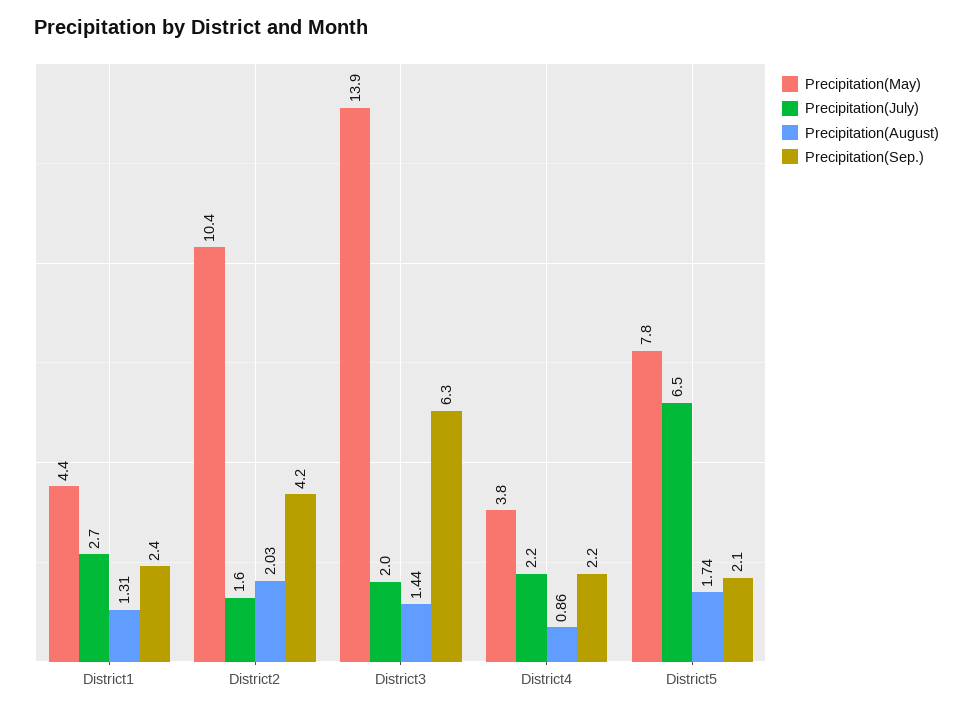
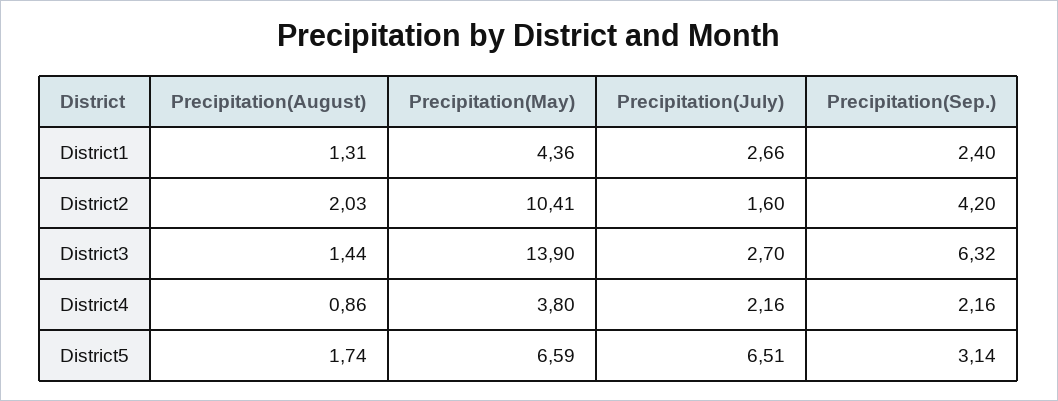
Precipitation(July), District3: 2 -> 2.7
Precipitation(May), District5: 7.8 -> 6.59
Precipitation(Sep.), District5: 2.1 -> 3.14

